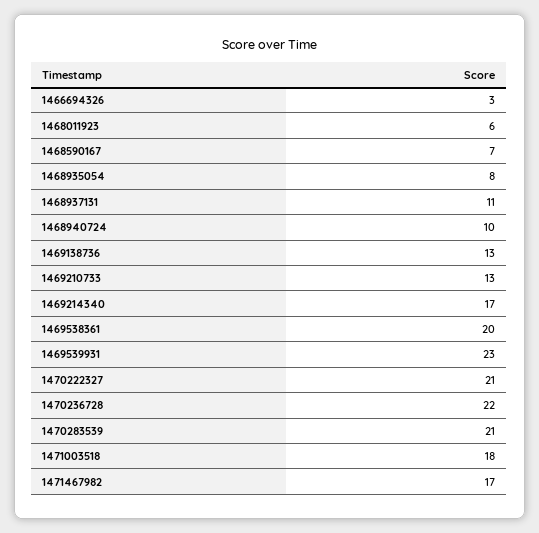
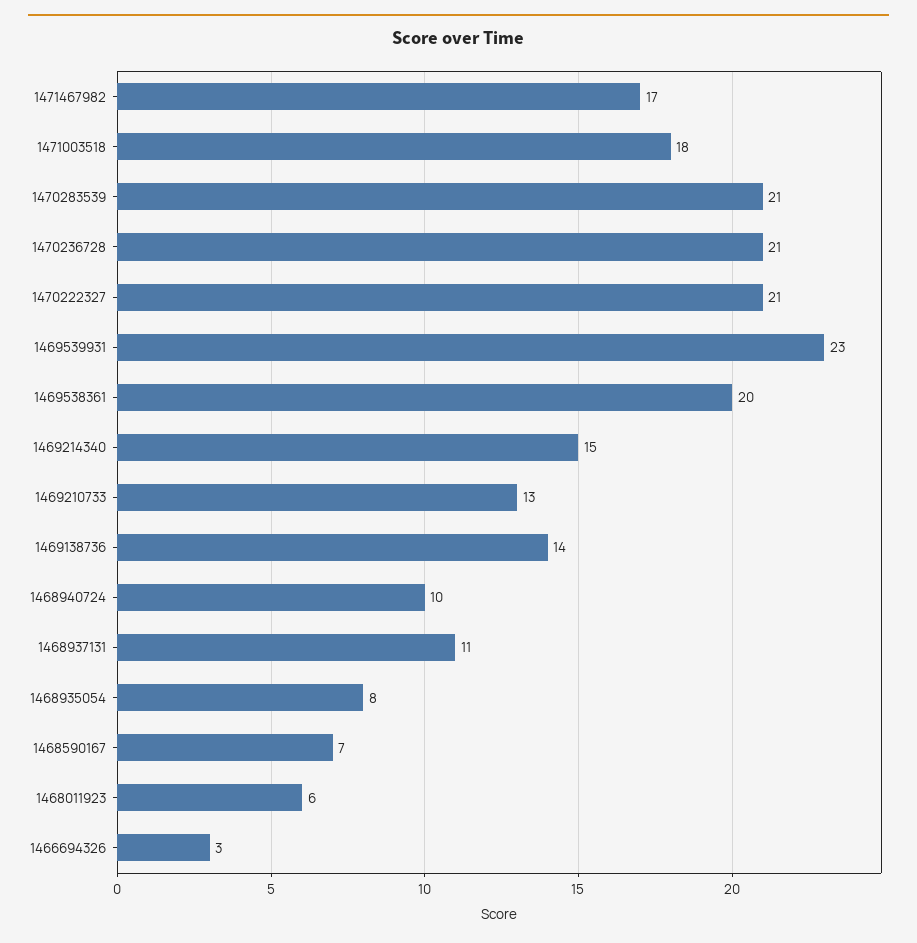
1469138736: 13 -> 14
1469214340: 17 -> 15
1470236728: 22 -> 21

